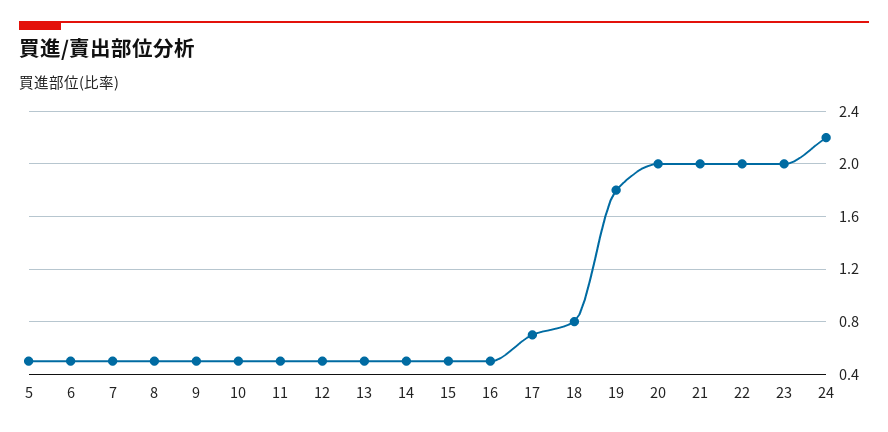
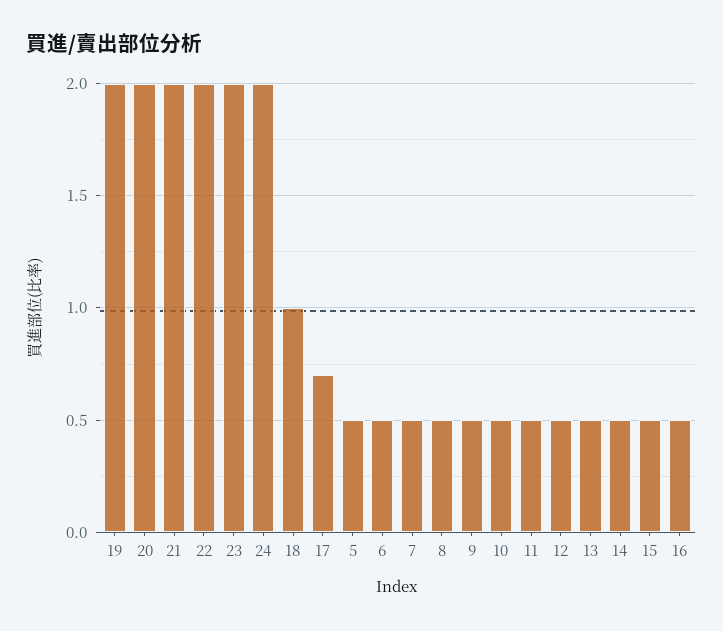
18: 0.8 -> 1
19: 1.8 -> 2
24: 2.2 -> 2

